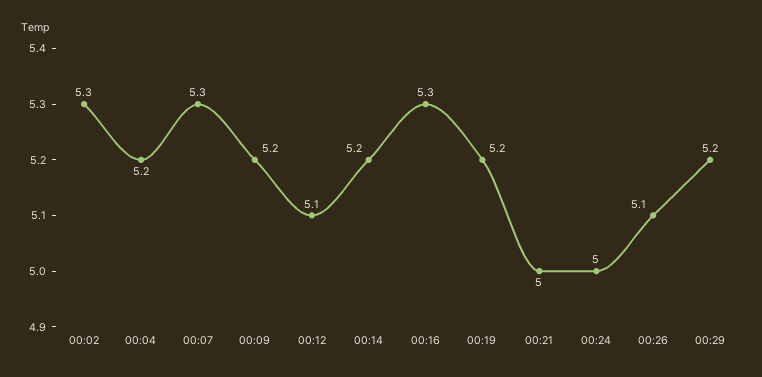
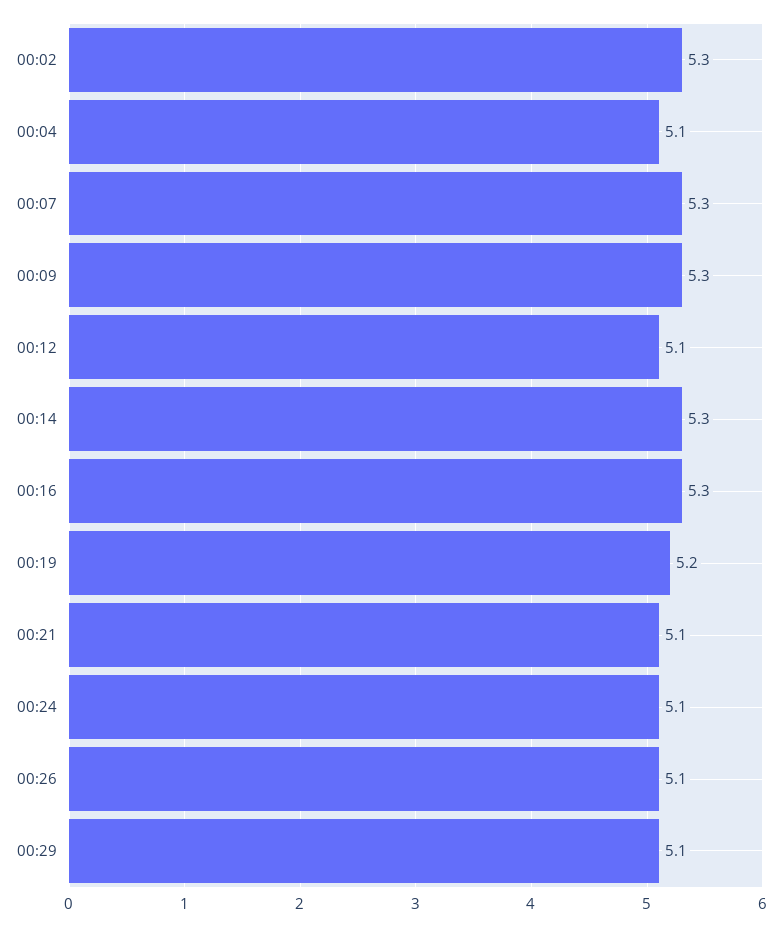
00:04: 5.2 -> 5.1
00:09: 5.2 -> 5.3
00:14: 5.2 -> 5.3
00:21: 5 -> 5.1
00:24: 5 -> 5.1
00:29: 5.2 -> 5.1

